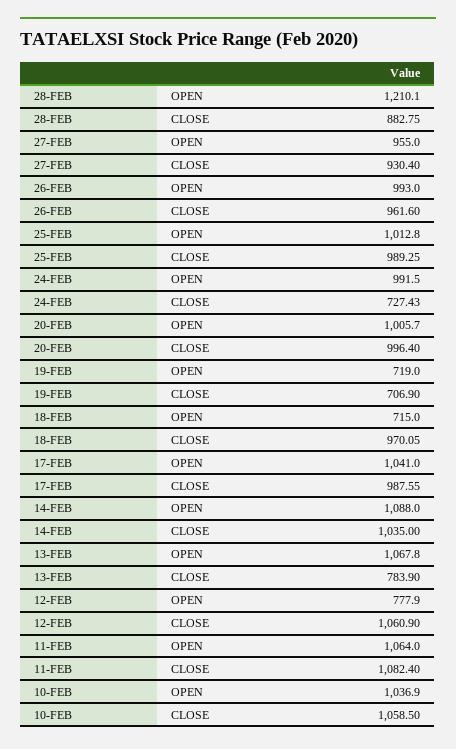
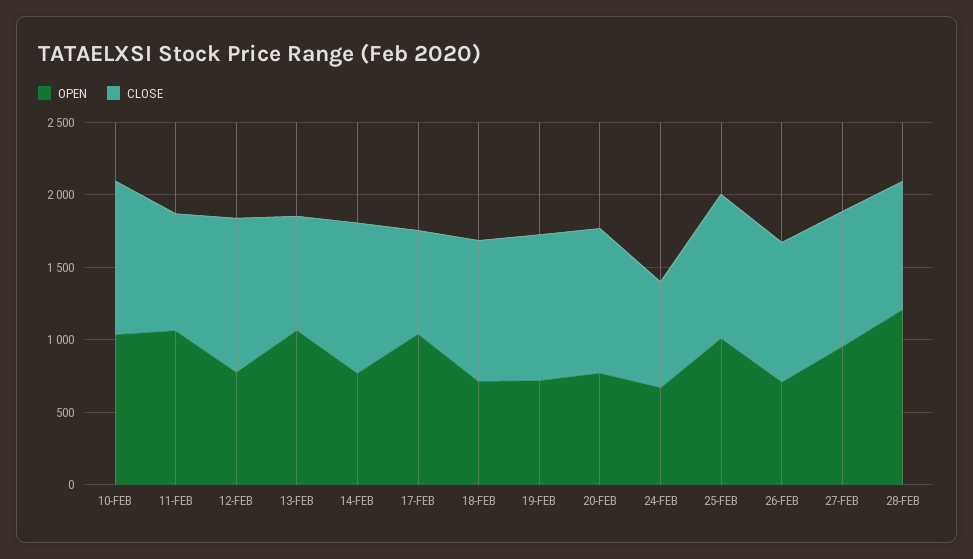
OPEN, 26-FEB: 993 -> 700
OPEN, 24-FEB: 991.5 -> 700
OPEN, 20-FEB: 1005.7 -> 800
CLOSE, 19-FEB: 706.9 -> 1000
CLOSE, 17-FEB: 987.55 -> 700
OPEN, 14-FEB: 1088 -> 800
CLOSE, 11-FEB: 1082.4 -> 800

